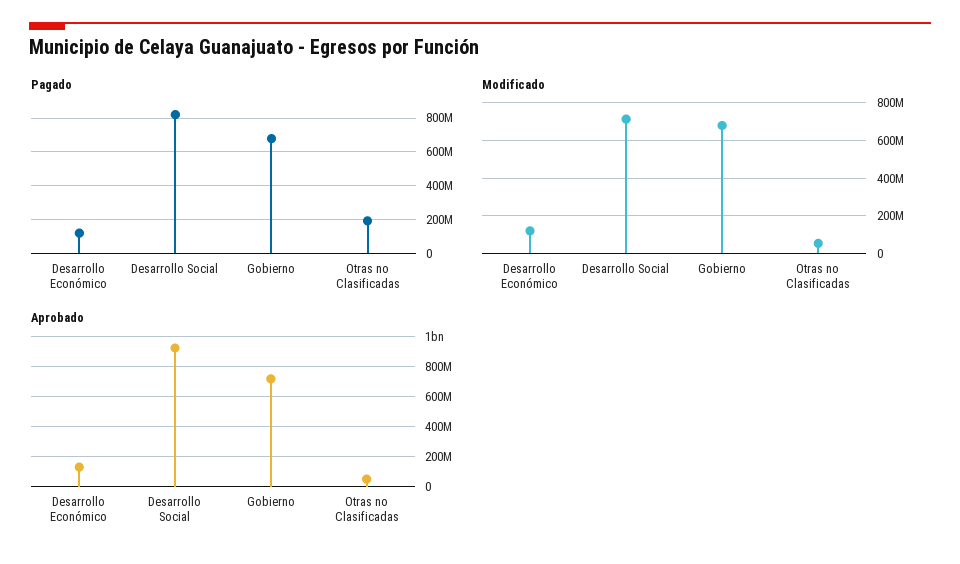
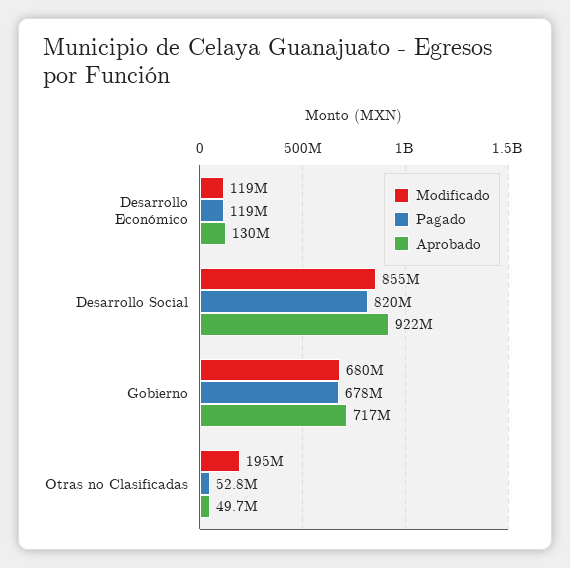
Pagado, Otras no Clasificadas: 200000000 -> 52800000
Modificado, Desarrollo Social: 700000000 -> 855000000
Modificado, Otras no Clasificadas: 50000000 -> 195000000

